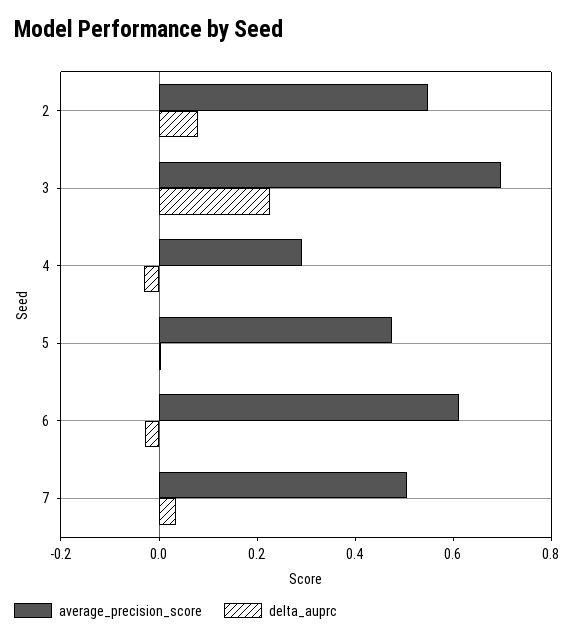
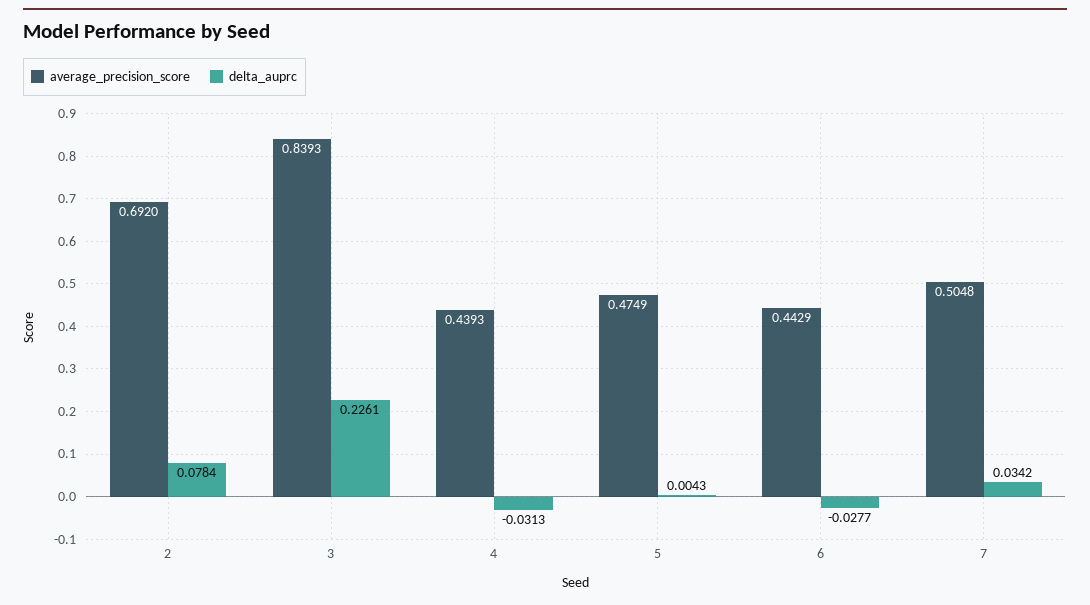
average_precision_score, 2: 0.55 -> 0.692
average_precision_score, 3: 0.7 -> 0.8393
average_precision_score, 4: 0.3 -> 0.4393
average_precision_score, 6: 0.6 -> 0.4429

